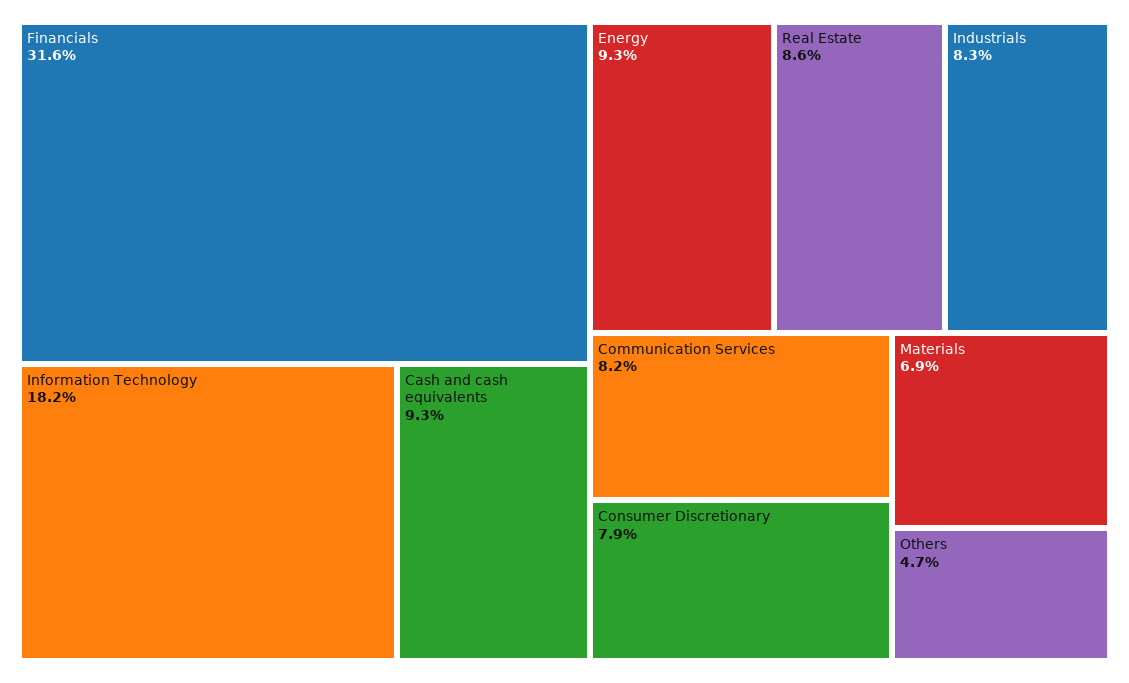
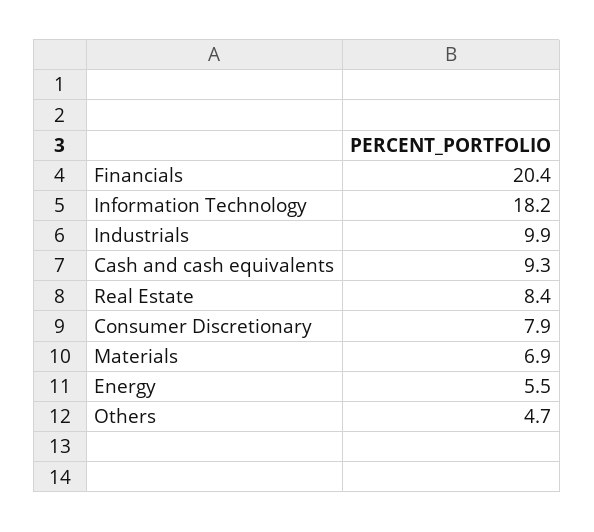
Financials: 31.6 -> 20.4
Energy: 9.3 -> 5.5
Real Estate: 8.6 -> 8.4
Industrials: 8.3 -> 9.9
Communication Services: 8.2 -> none

